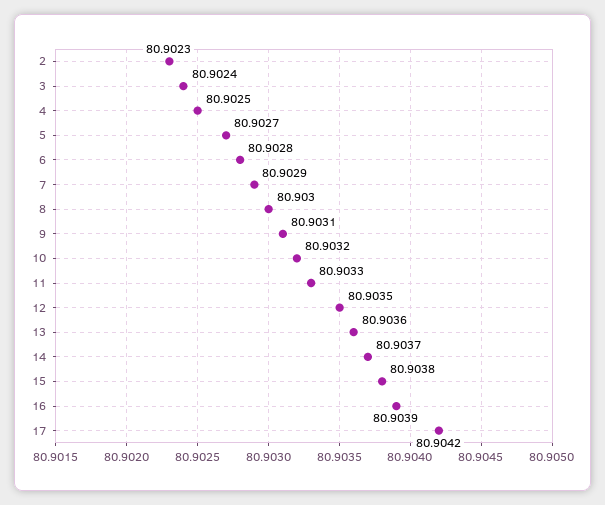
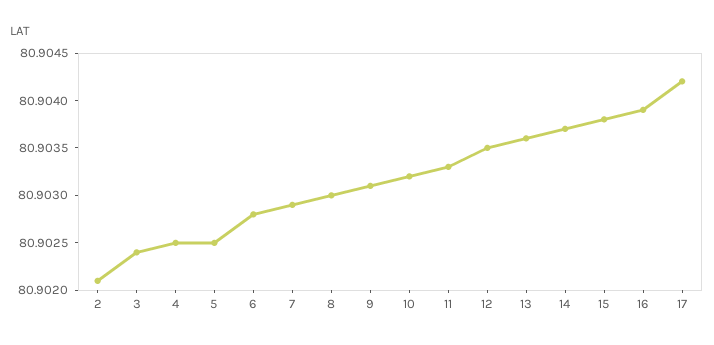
2: 80.9023 -> 80.9021
5: 80.9027 -> 80.9025

